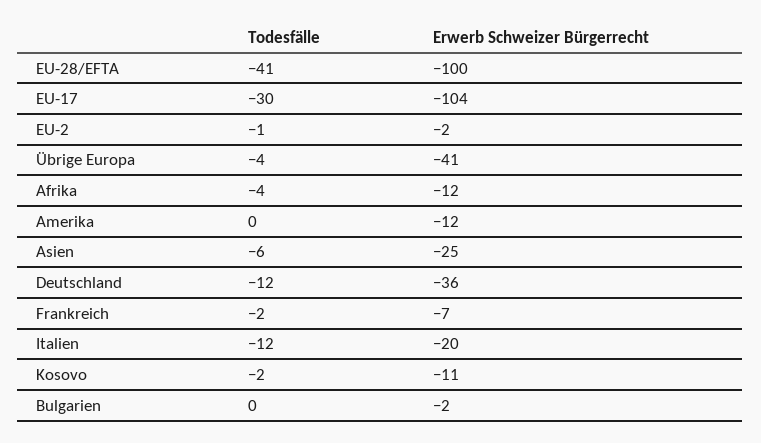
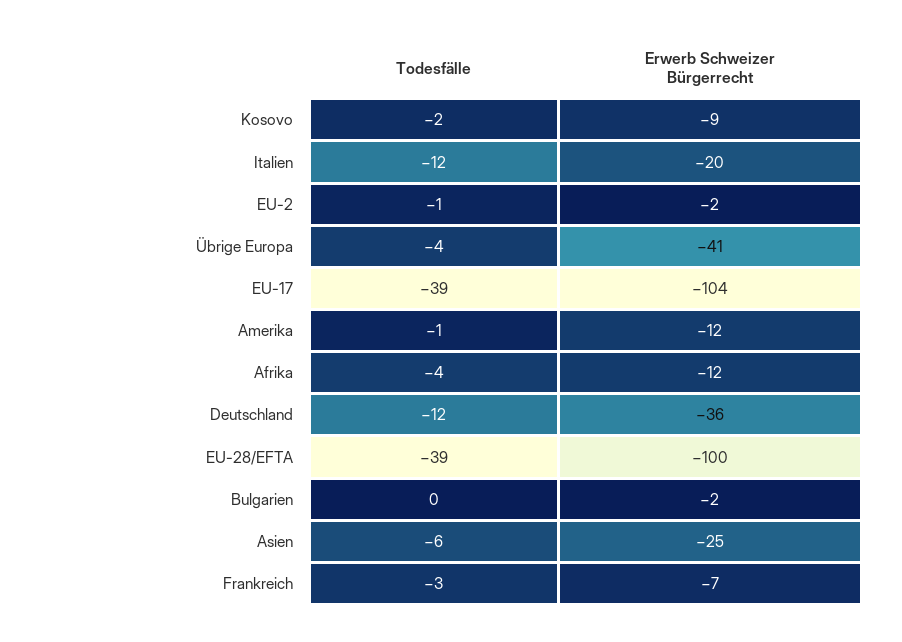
Todesfälle, EU-28/EFTA: -41 -> -39
Todesfälle, EU-17: -30 -> -39
Todesfälle, Amerika: 0 -> -1
Todesfälle, Frankreich: -2 -> -3
Erwerb Schweizer Bürgerrecht, Kosovo: -11 -> -9

